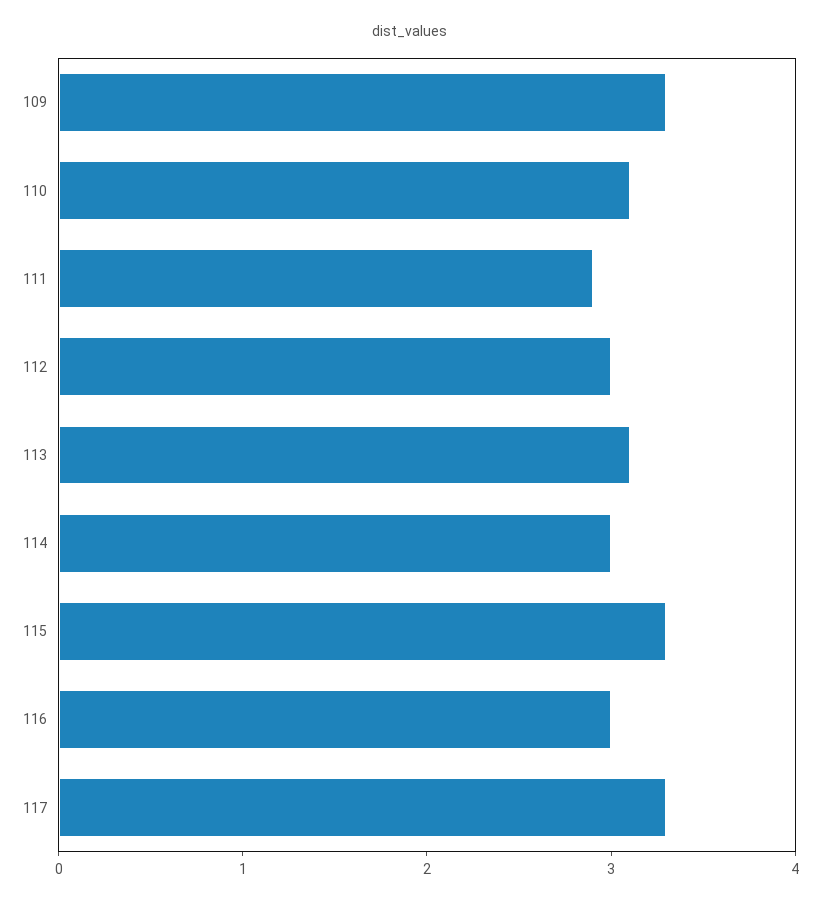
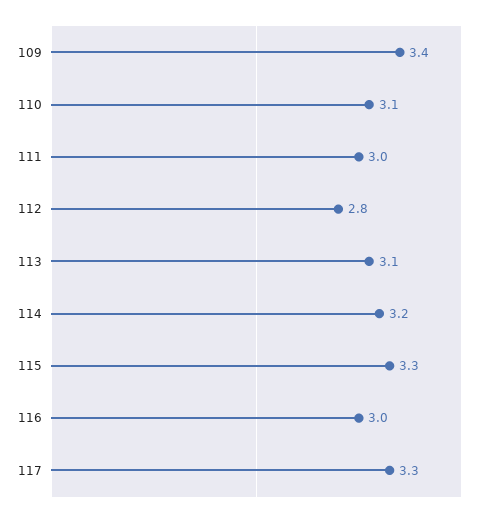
109: 3.3 -> 3.4
111: 2.9 -> 3
112: 3 -> 2.8
114: 3 -> 3.2

